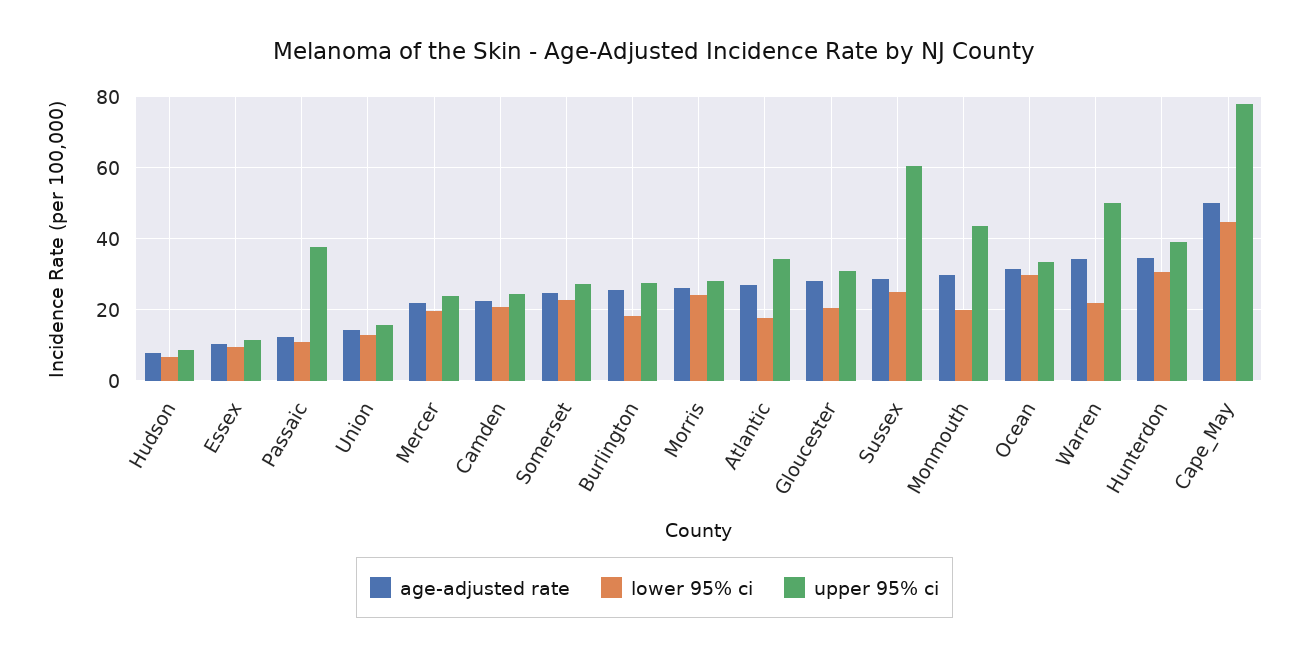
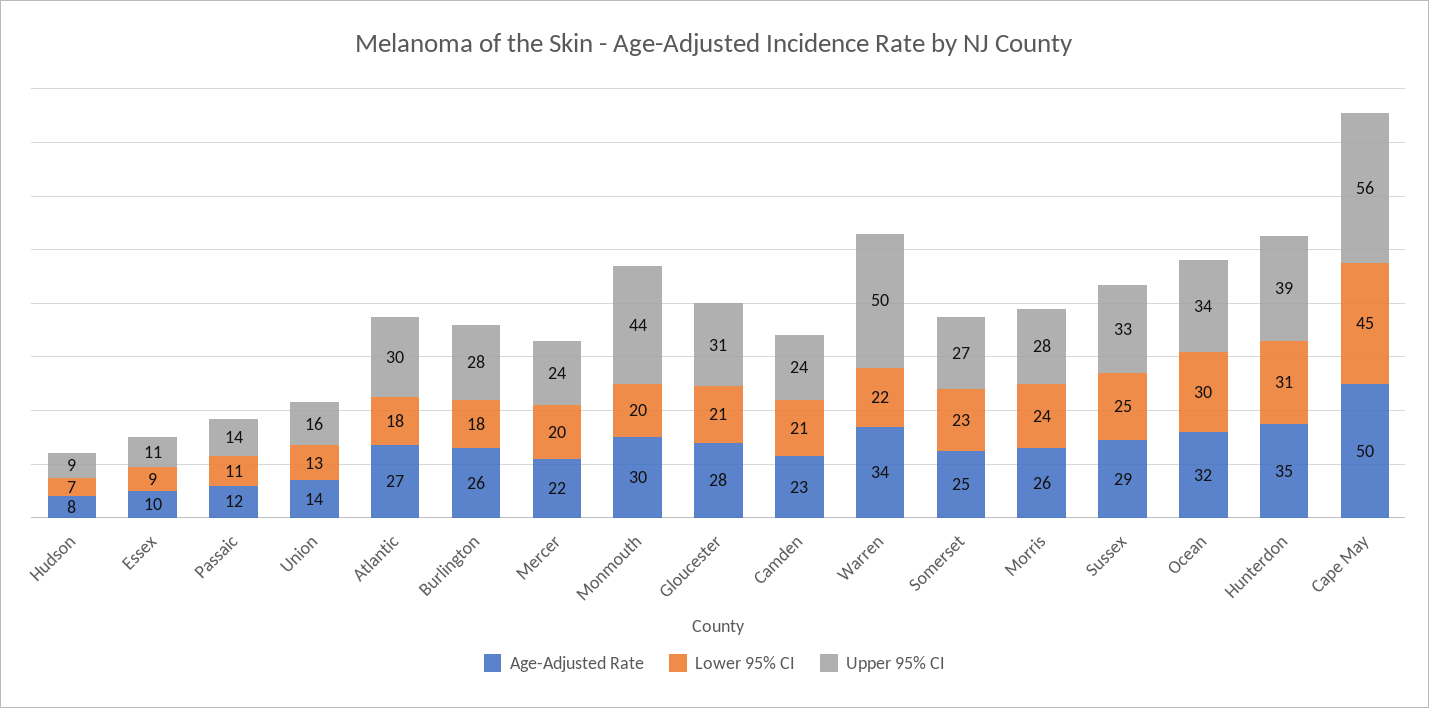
upper 95% ci, Passaic: 38 -> 14
upper 95% ci, Atlantic: 34 -> 30
upper 95% ci, Sussex: 60 -> 33
upper 95% ci, Cape_May: 78 -> 56

